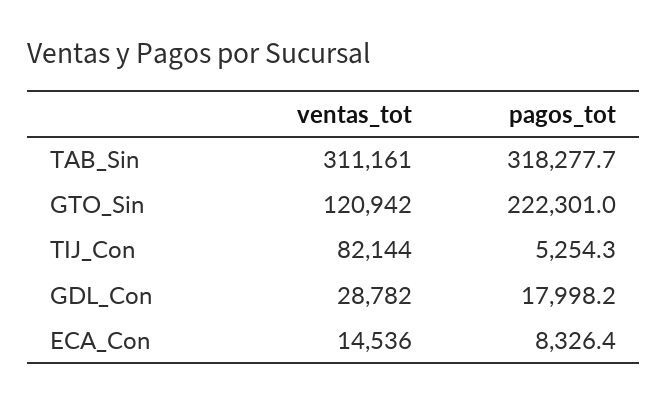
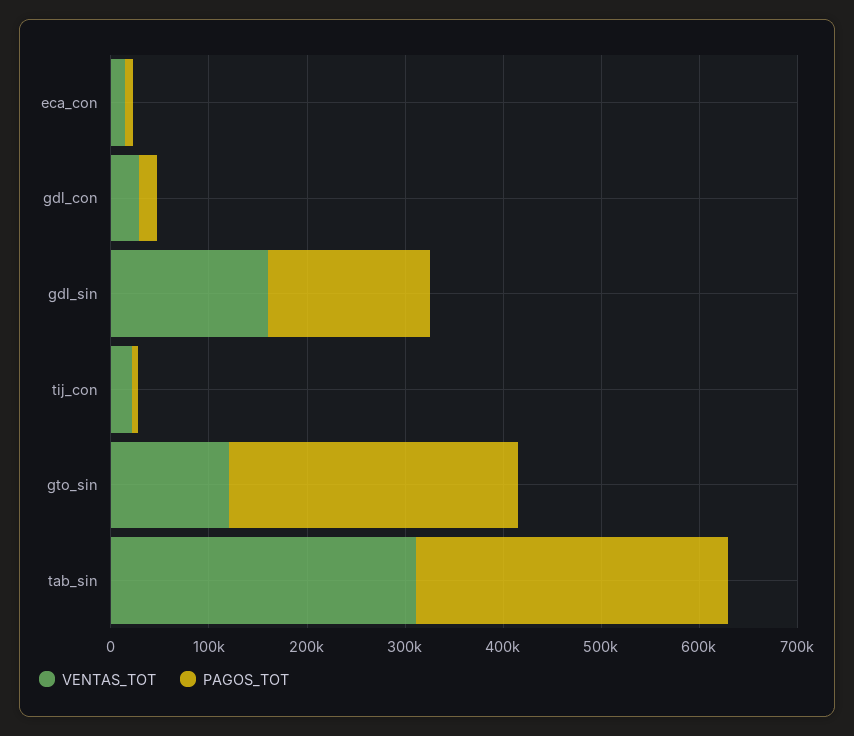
pagos_tot, GTO_Sin: 222301 -> 300000
ventas_tot, TIJ_Con: 82144 -> 20000
ventas_tot, gdl_sin: none -> 160000
pagos_tot, gdl_sin: none -> 160000

